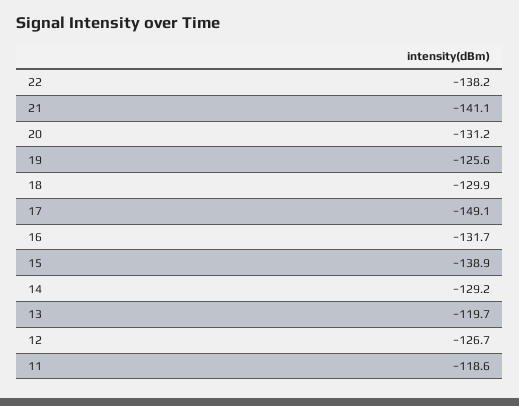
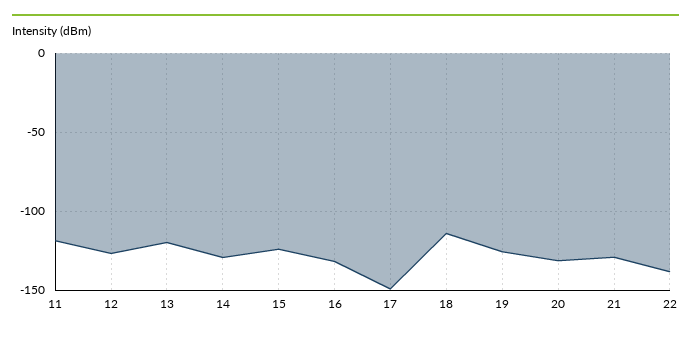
21: -141.1 -> -130
18: -129.9 -> -115
15: -138.9 -> -125

